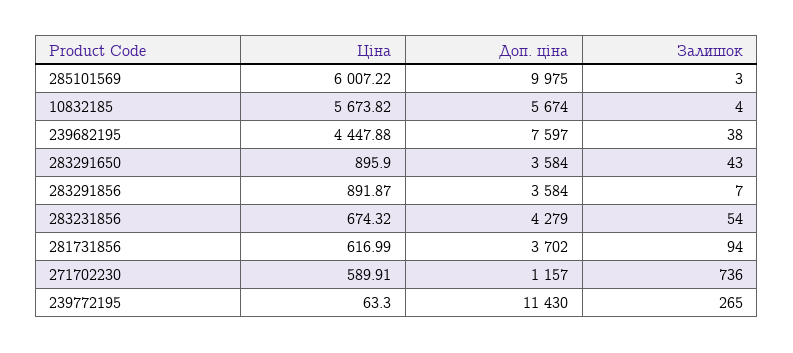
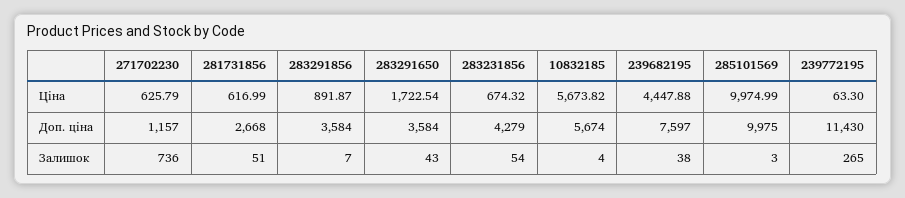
Ціна, 285101569: 6007.22 -> 9974.99
Ціна, 283291650: 895.9 -> 1722.54
Доп. ціна, 281731856: 3702 -> 2668
Залишок, 281731856: 94 -> 51
Ціна, 271702230: 589.91 -> 625.79

